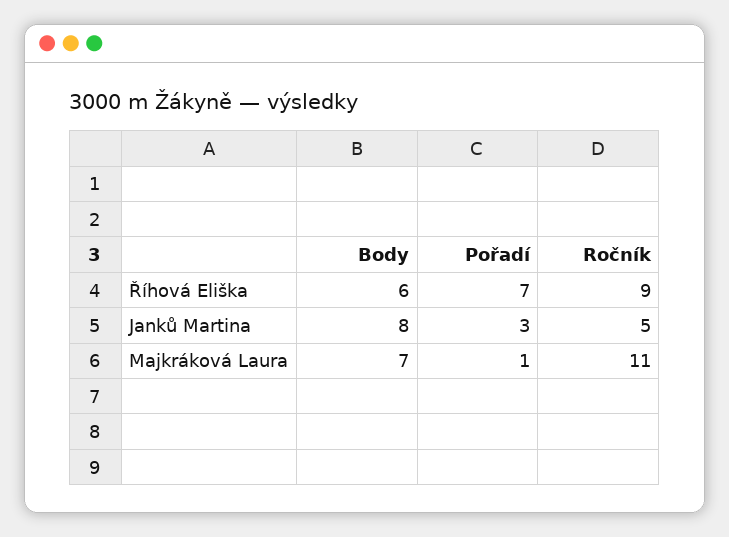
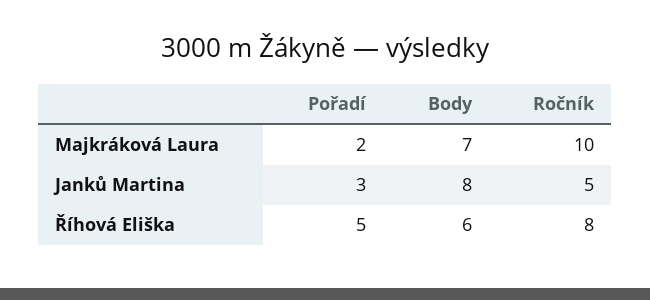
Pořadí, Říhová Eliška: 7 -> 5
Ročník, Říhová Eliška: 9 -> 8
Pořadí, Majkráková Laura: 1 -> 2
Ročník, Majkráková Laura: 11 -> 10

